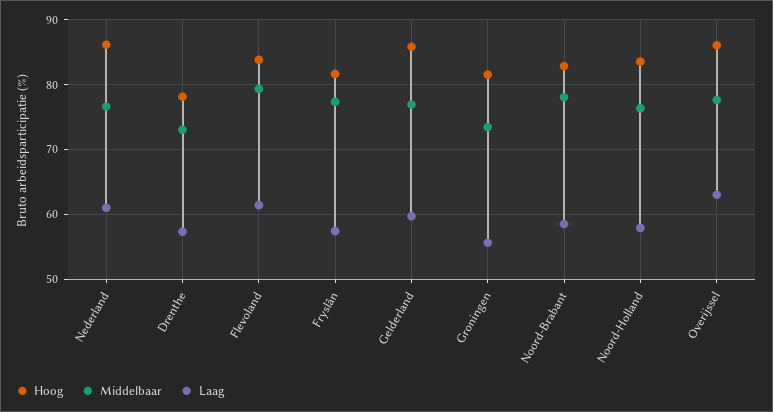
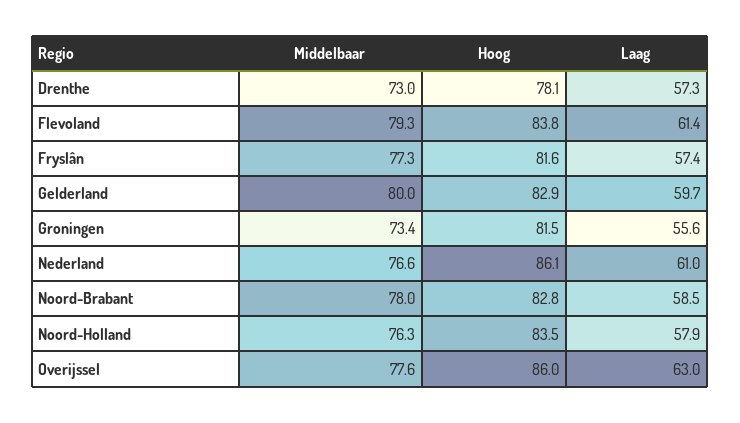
Hoog, Gelderland: 86 -> 82.9
Middelbaar, Gelderland: 77 -> 80

